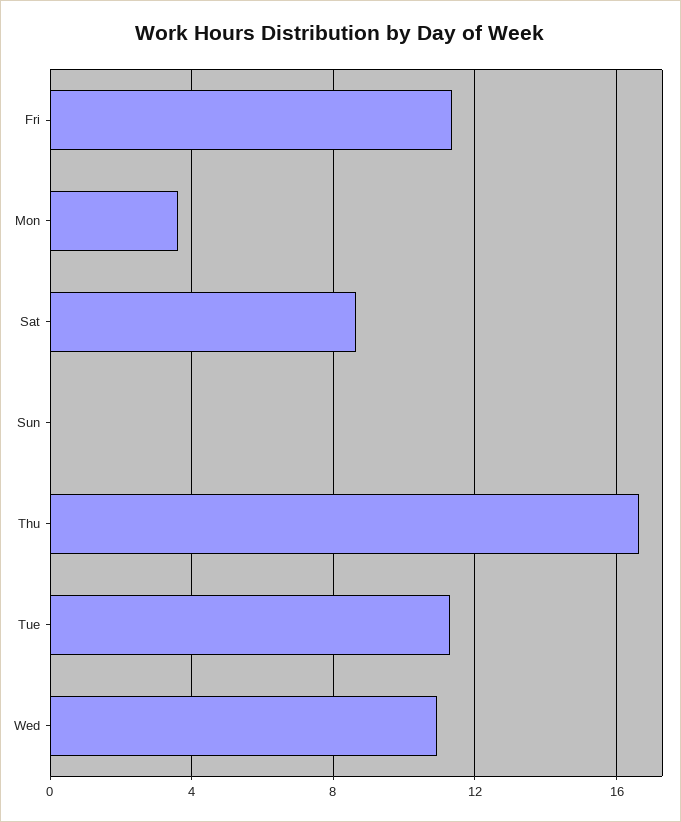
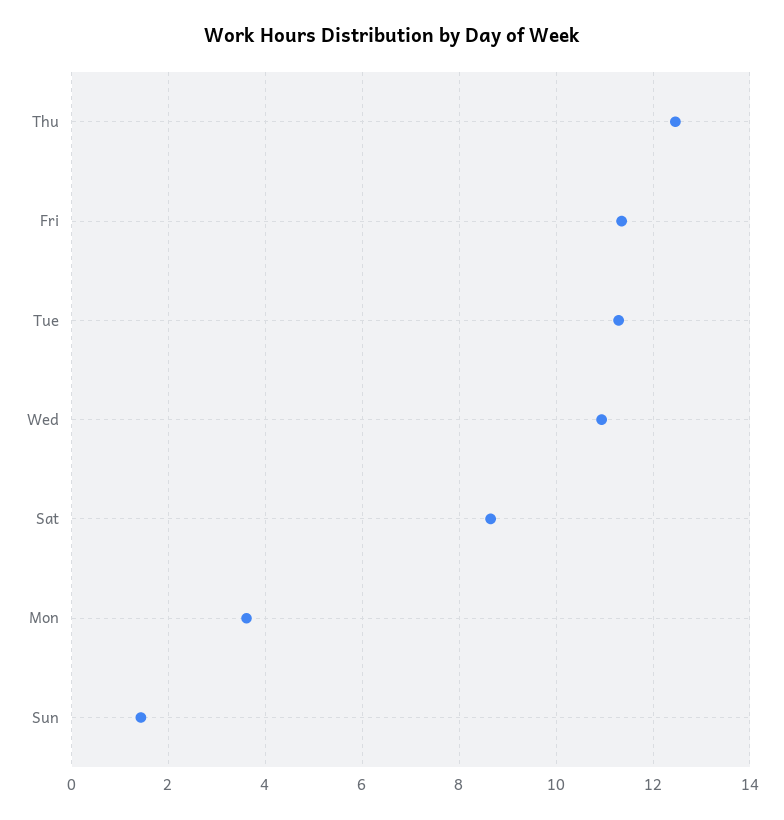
Sun: 0 -> 1.4
Thu: 16.5 -> 12.4

